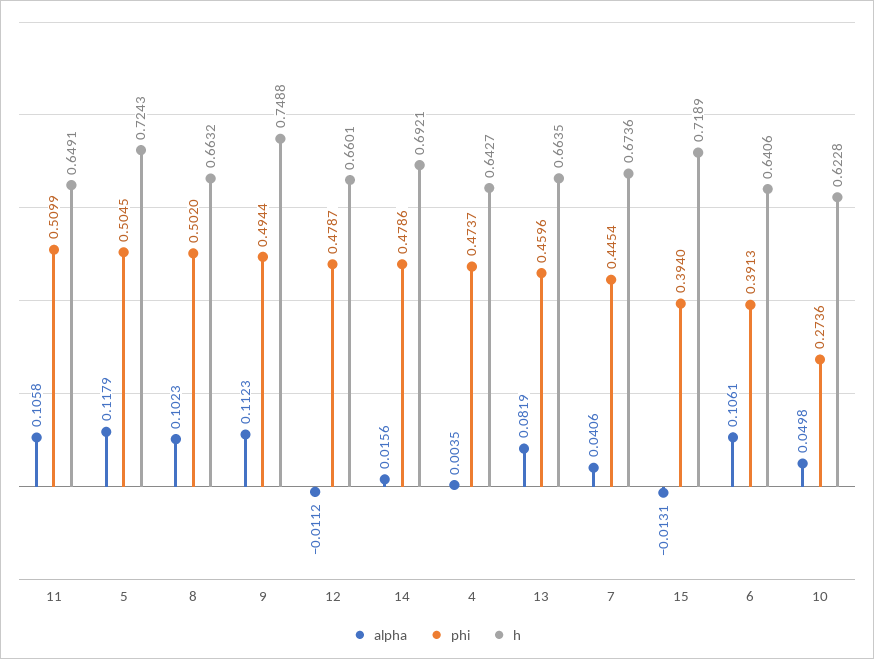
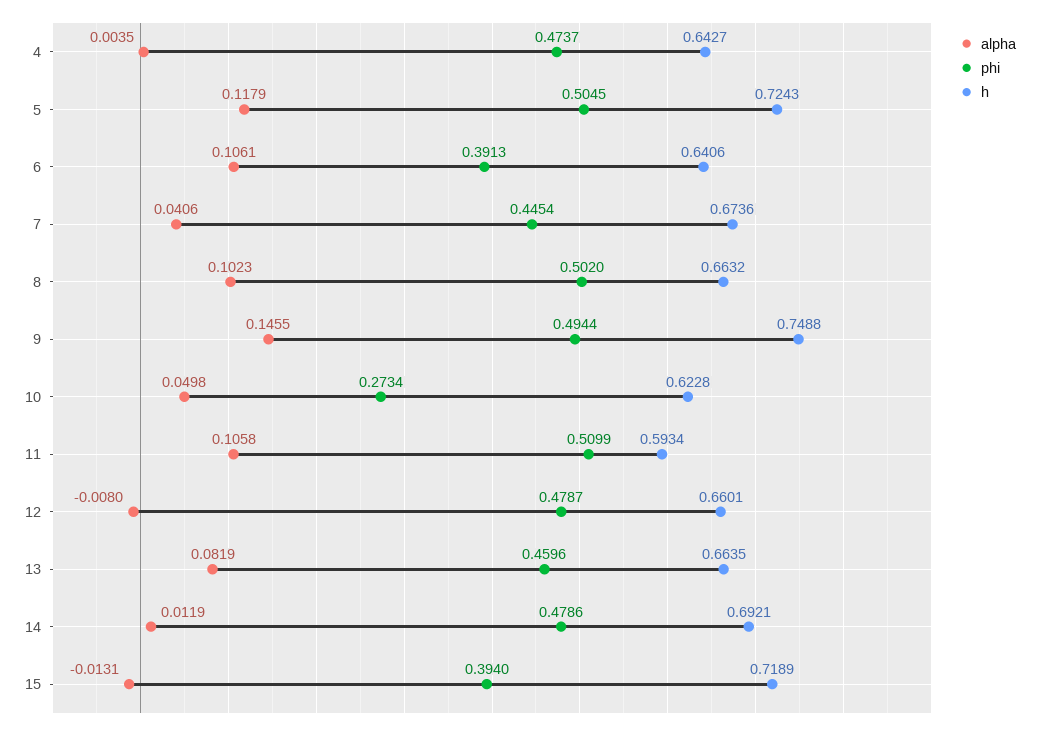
h, 11: 0.6491 -> 0.5934
alpha, 9: 0.1123 -> 0.1455
alpha, 12: -0.0112 -> -0.008
alpha, 14: 0.0156 -> 0.0119
phi, 10: 0.2736 -> 0.2734

